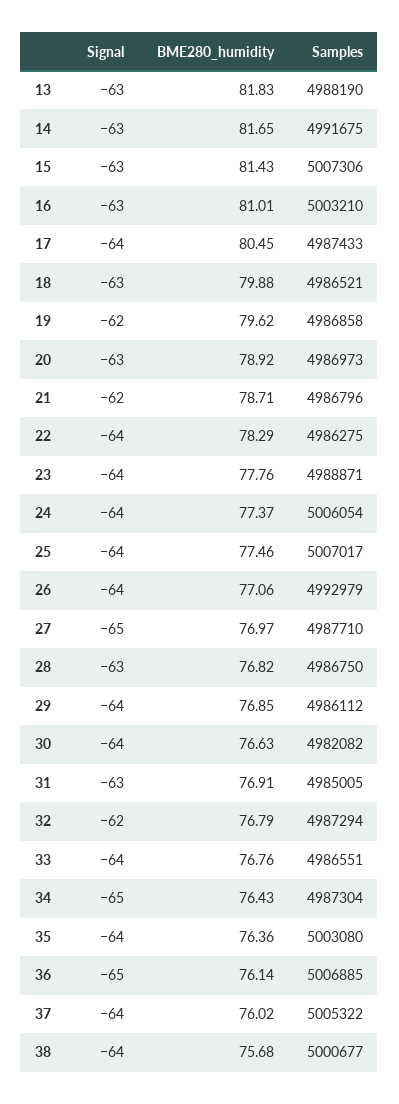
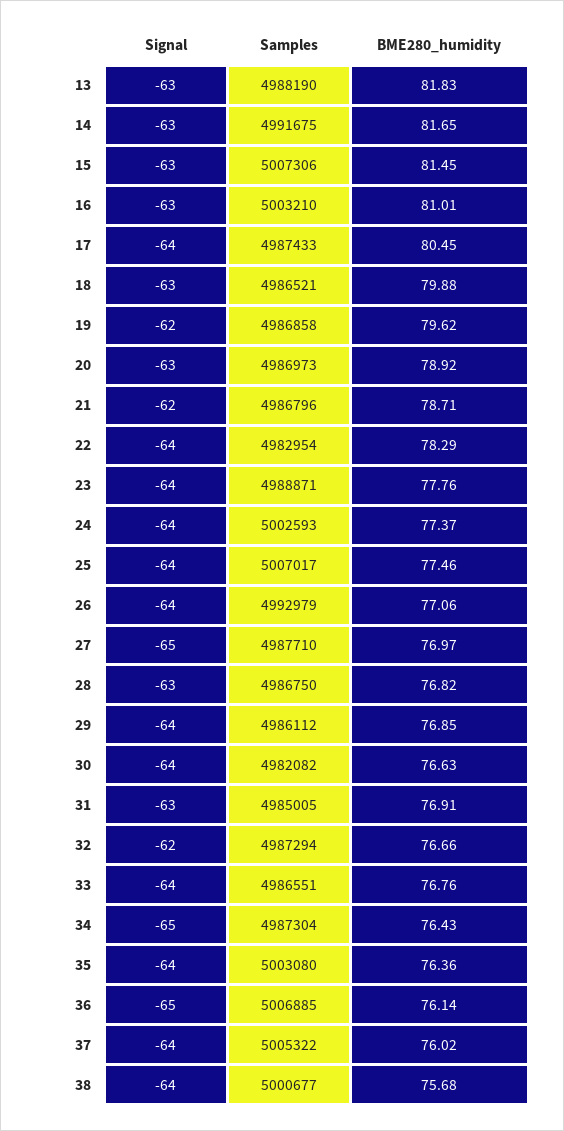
BME280_humidity, 15: 81.43 -> 81.45
Samples, 22: 4986275 -> 4982954
Samples, 24: 5006054 -> 5002593
BME280_humidity, 32: 76.79 -> 76.66

